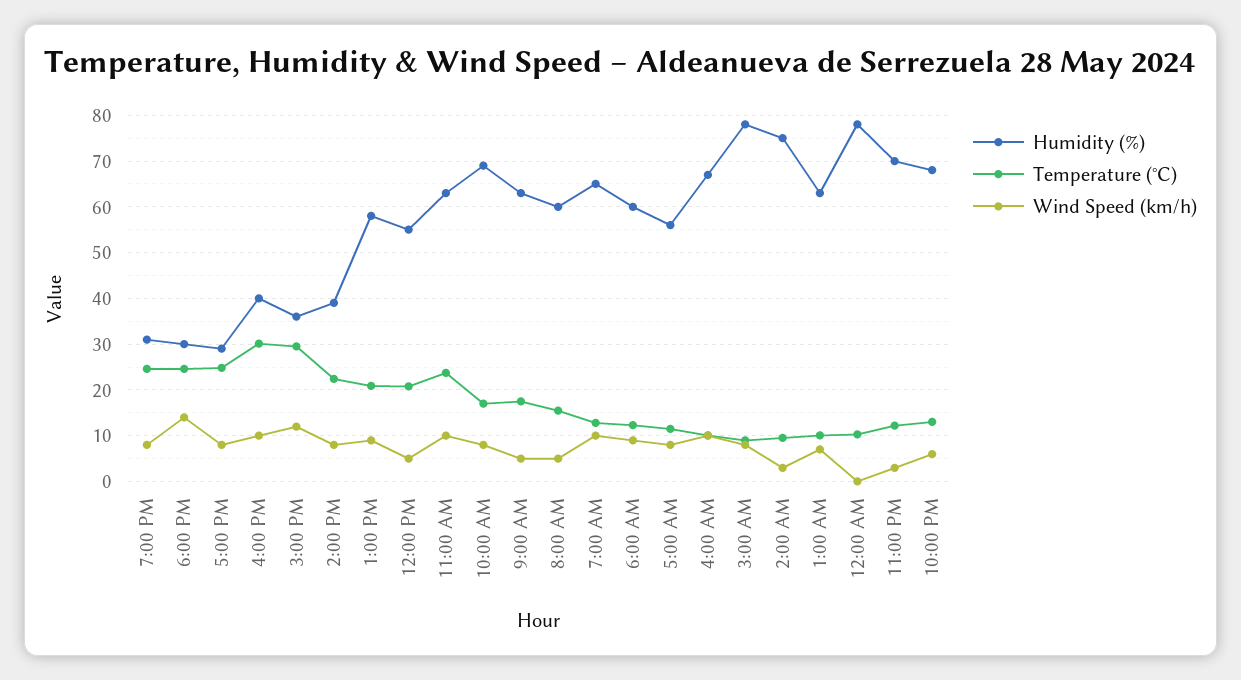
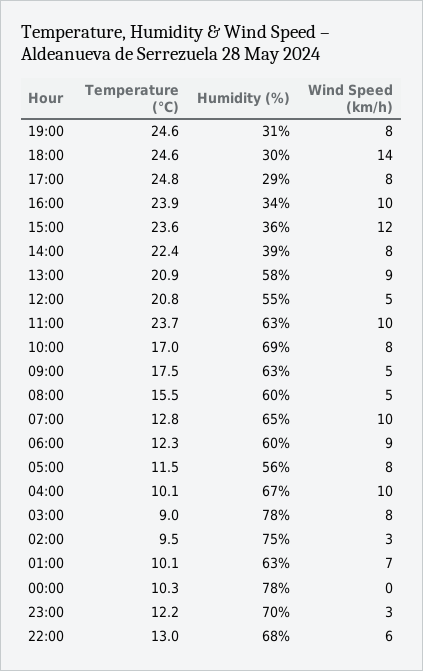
Humidity (%), 4:00 PM: 40 -> 34
Temperature (°C), 4:00 PM: 30 -> 23.9
Temperature (°C), 3:00 PM: 30 -> 23.6

